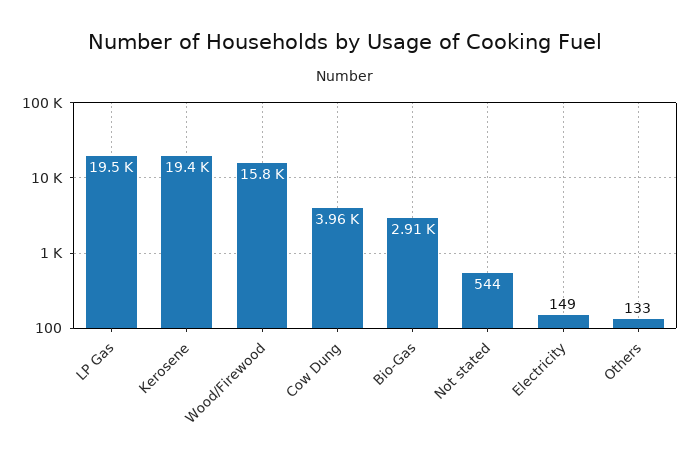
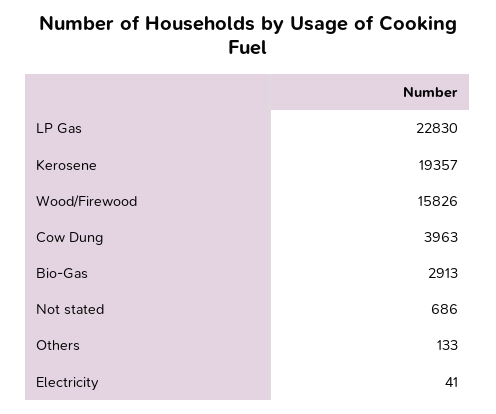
LP Gas: 19500 -> 22830
Not stated: 544 -> 686
Electricity: 149 -> 41

